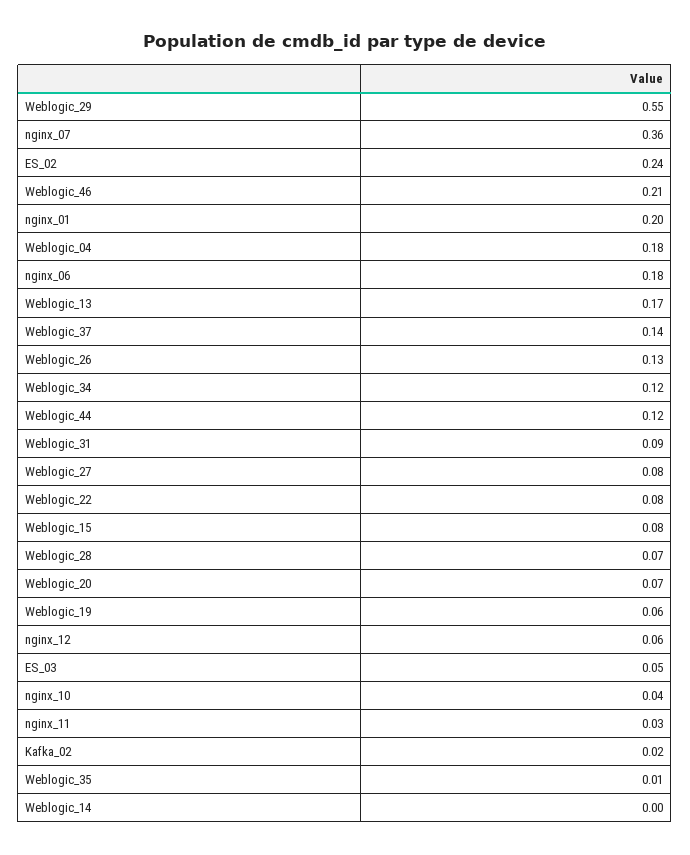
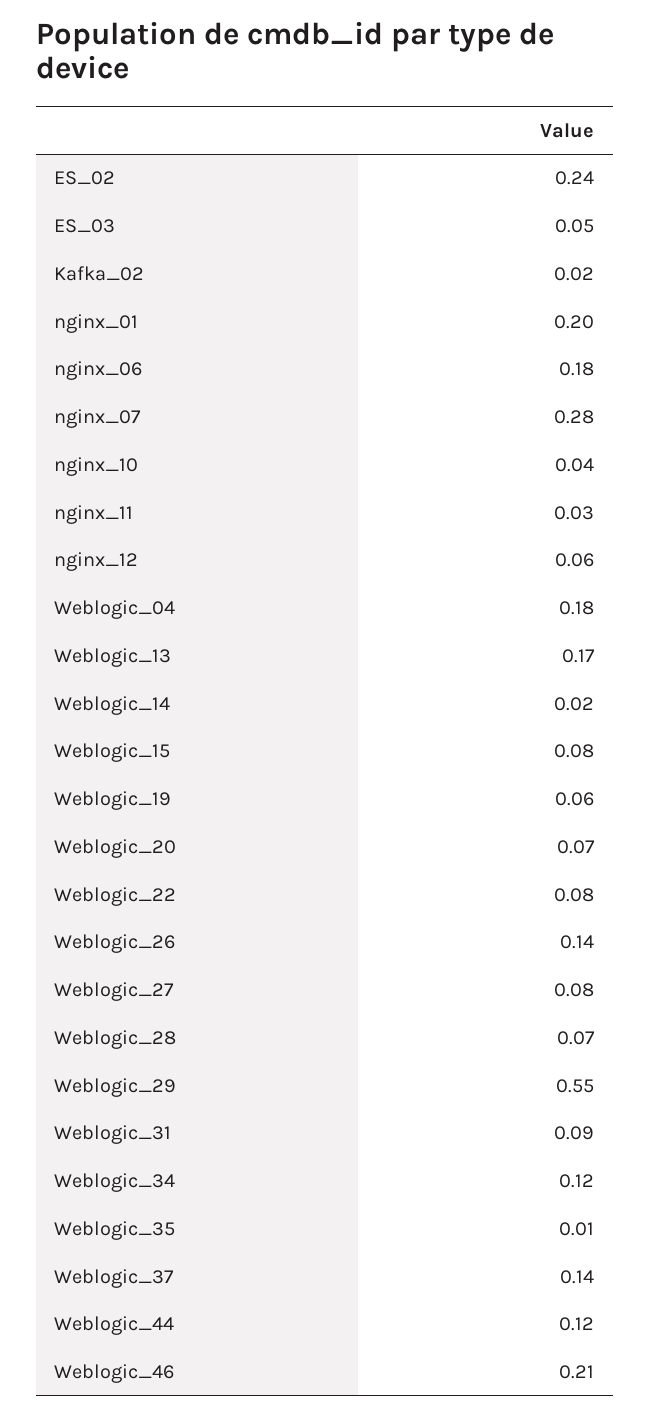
nginx_07: 0.36 -> 0.28
Weblogic_26: 0.13 -> 0.14
Weblogic_14: 0 -> 0.02

